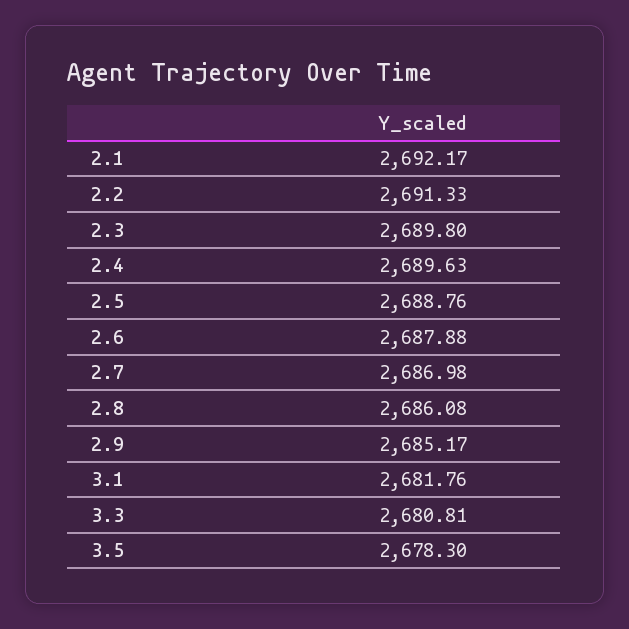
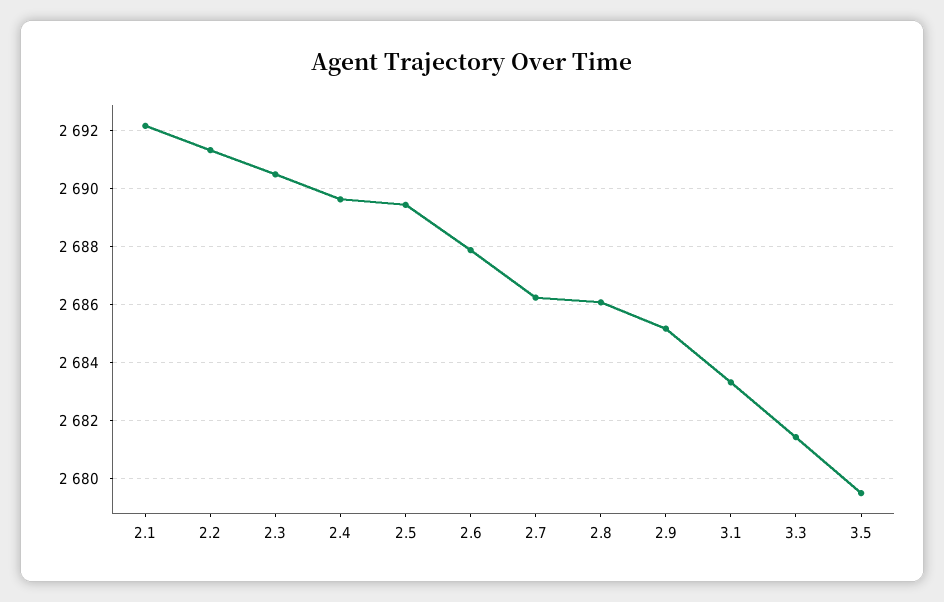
2.3: 2689.8 -> 2690.5
2.5: 2688.76 -> 2689.5
2.7: 2686.98 -> 2686.25
3.1: 2681.76 -> 2683.25
3.3: 2680.81 -> 2681.5
3.5: 2678.3 -> 2679.5

